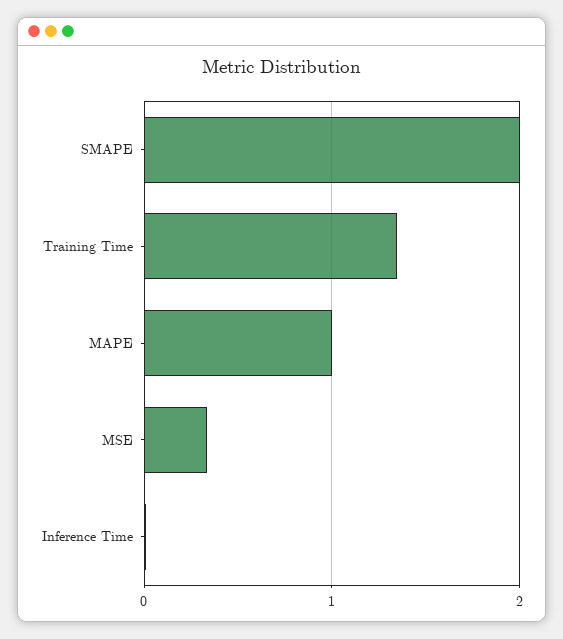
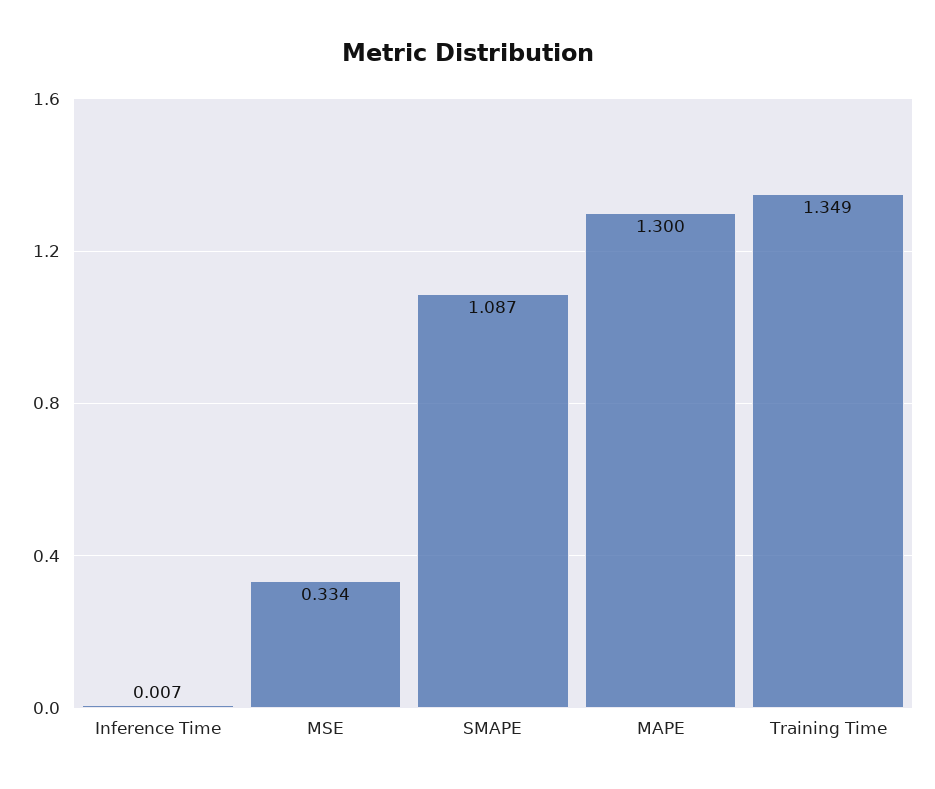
SMAPE: 2 -> 1.087
MAPE: 1 -> 1.3

